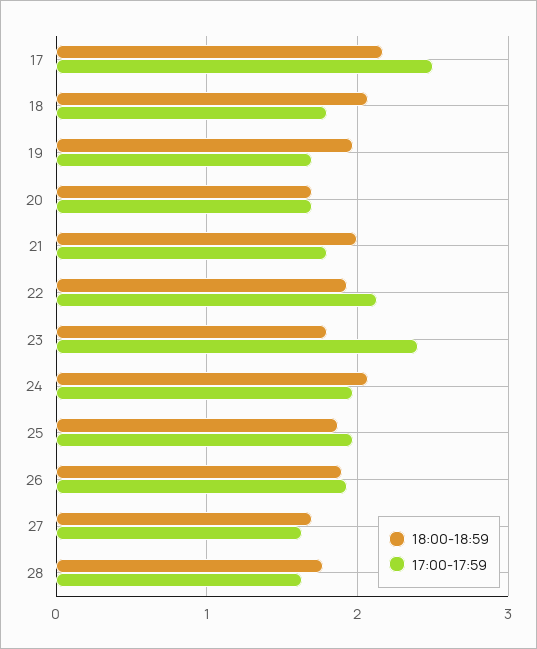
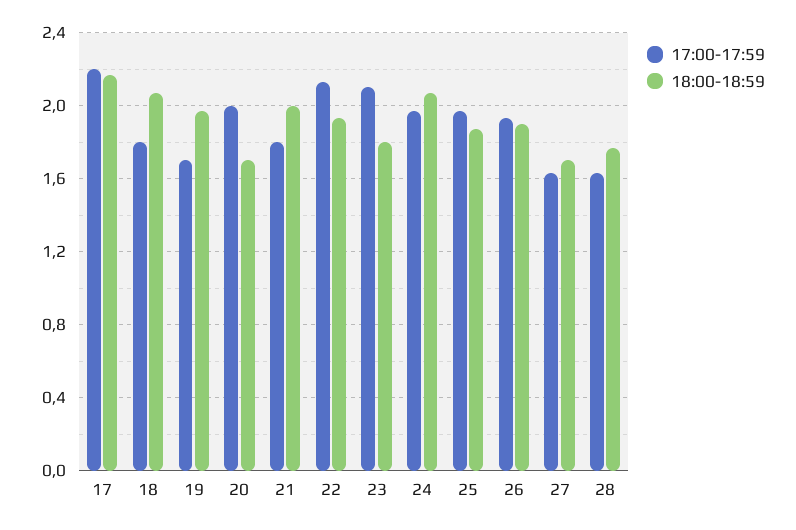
17:00-17:59, 17: 2.5 -> 2.2
17:00-17:59, 20: 1.7 -> 2
17:00-17:59, 23: 2.4 -> 2.1

